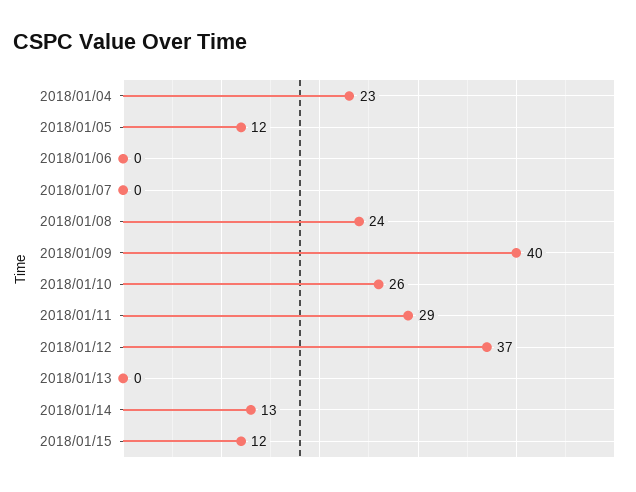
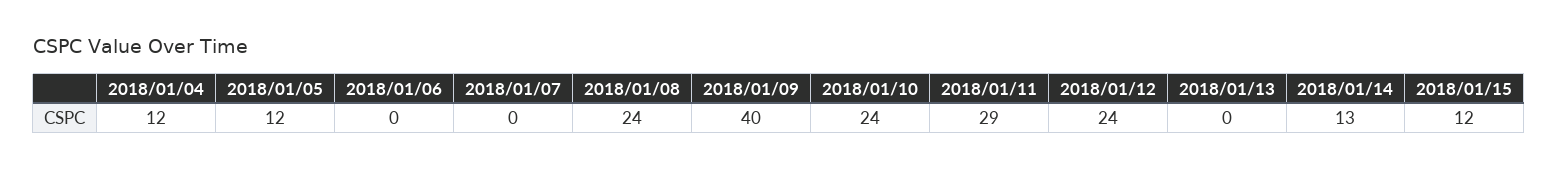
2018/01/04: 23 -> 12
2018/01/10: 26 -> 24
2018/01/12: 37 -> 24

